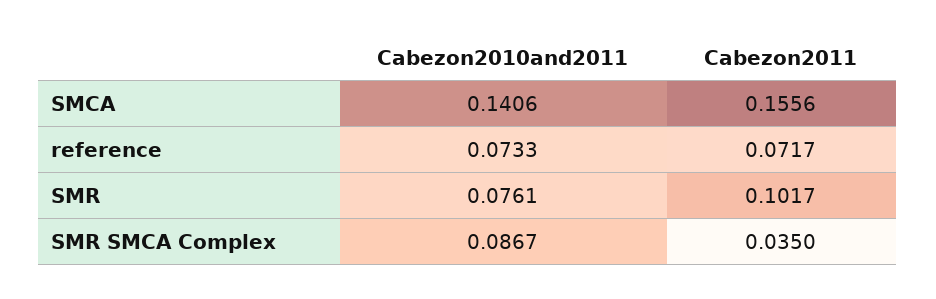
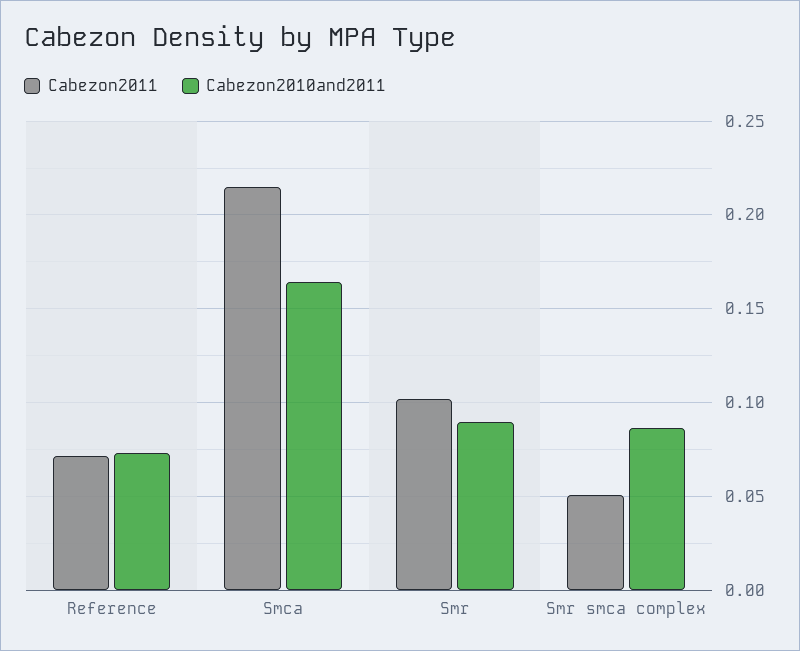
Cabezon2010and2011, SMCA: 0.1406 -> 0.165
Cabezon2011, SMCA: 0.1556 -> 0.215
Cabezon2010and2011, SMR: 0.0761 -> 0.09
Cabezon2011, SMR SMCA Complex: 0.035 -> 0.05

